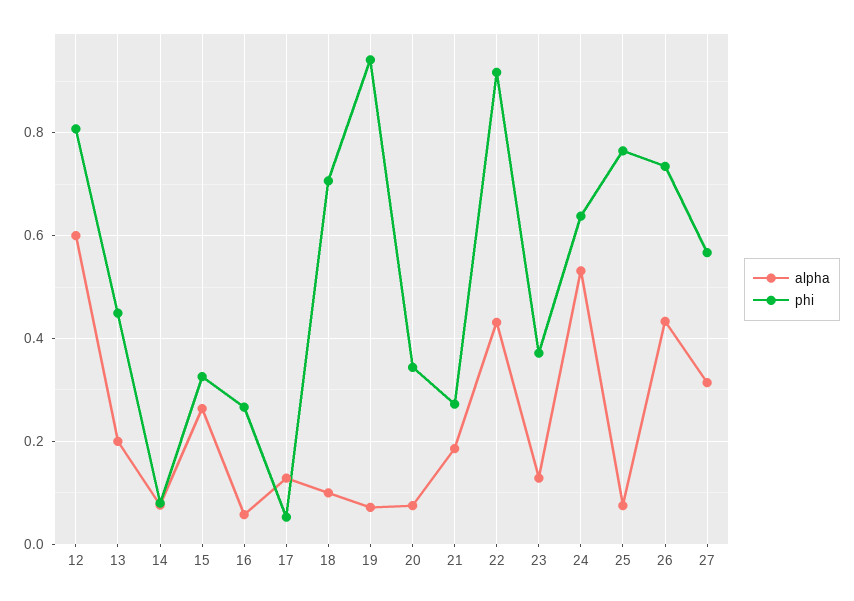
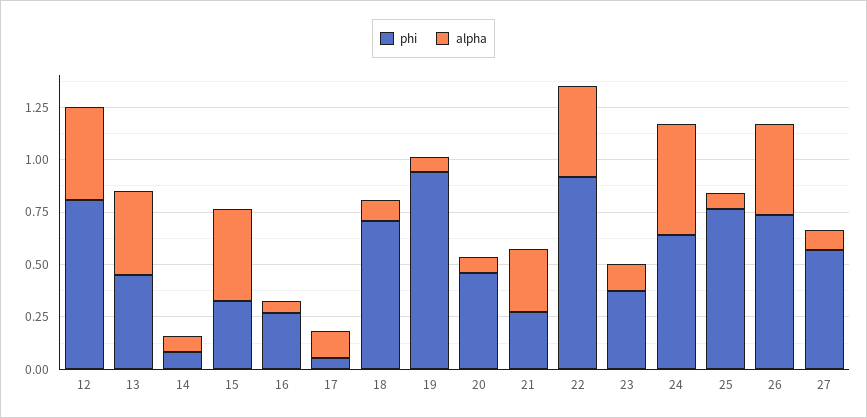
alpha, 12: 0.6 -> 0.45
alpha, 13: 0.2 -> 0.4
alpha, 15: 0.26 -> 0.45
phi, 20: 0.34 -> 0.45
alpha, 21: 0.18 -> 0.3
alpha, 27: 0.32 -> 0.1

